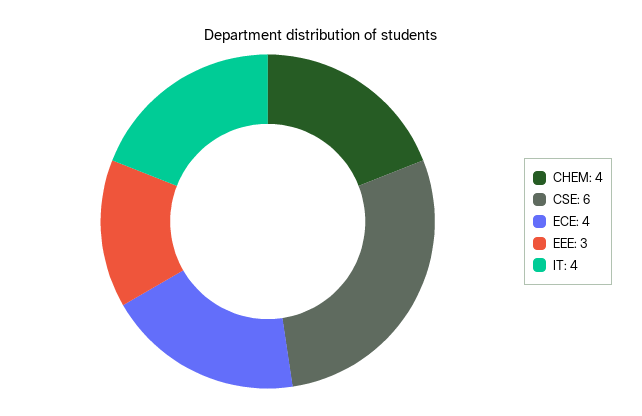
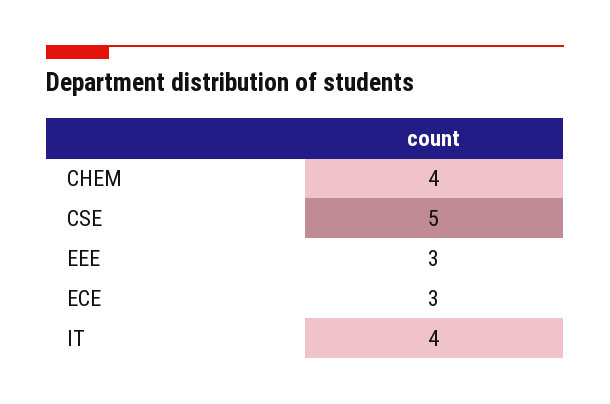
CSE: 6 -> 5
ECE: 4 -> 3

